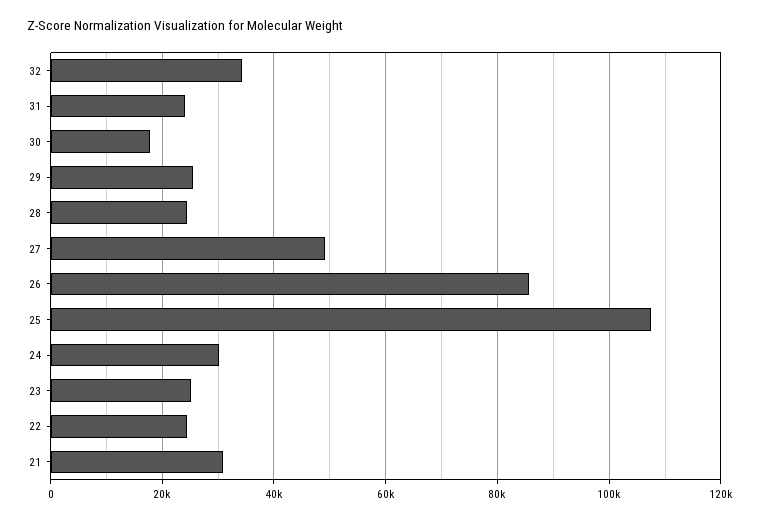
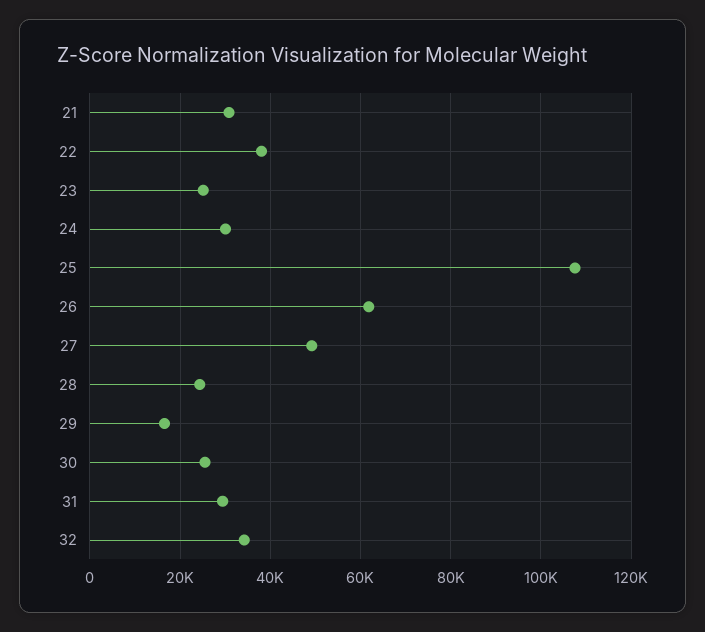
31: 24000 -> 30000
30: 18000 -> 26000
29: 26000 -> 16000
26: 86000 -> 62000
22: 24000 -> 38000

